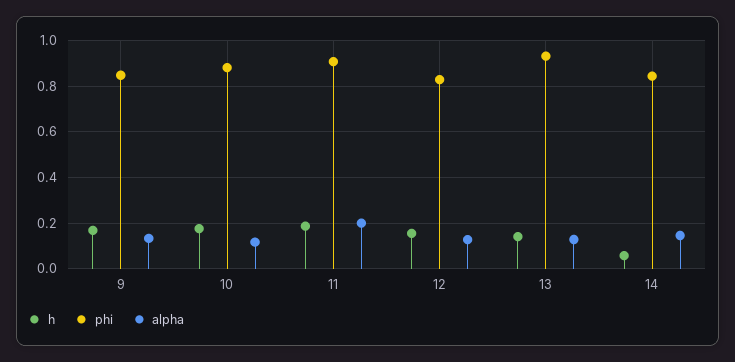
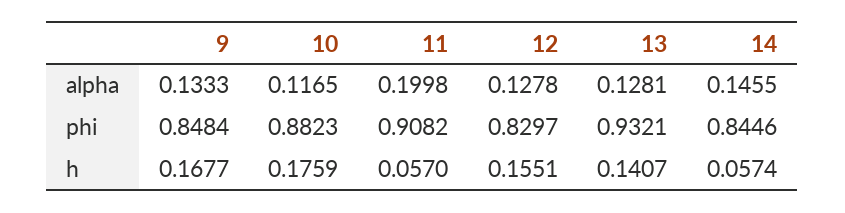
h, 11: 0.2 -> 0.057

